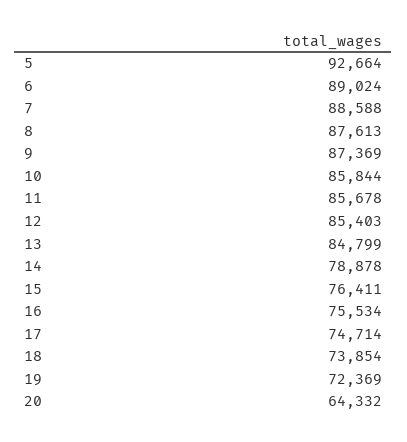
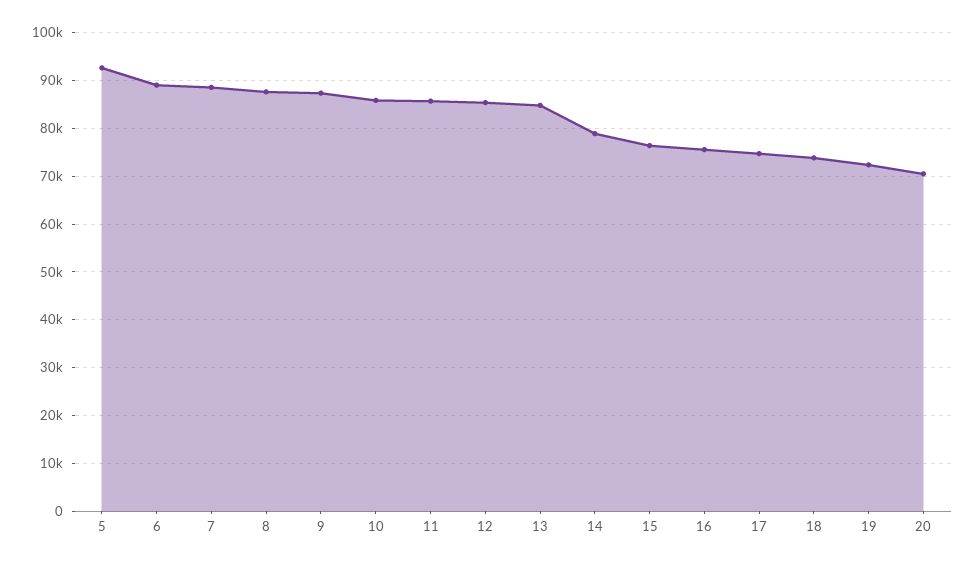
20: 64332 -> 70000

